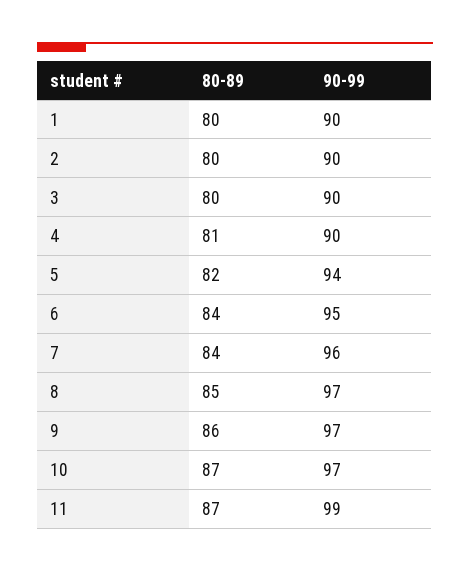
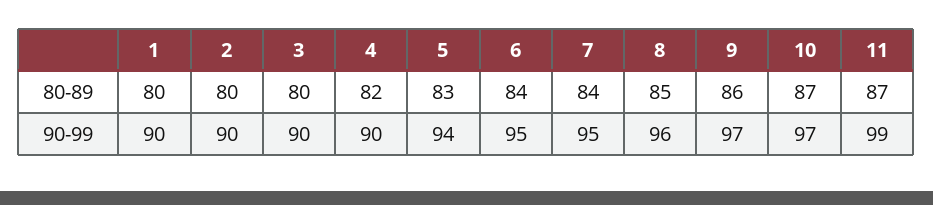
80-89, 4: 81 -> 82
80-89, 5: 82 -> 83
90-99, 7: 96 -> 95
90-99, 8: 97 -> 96

